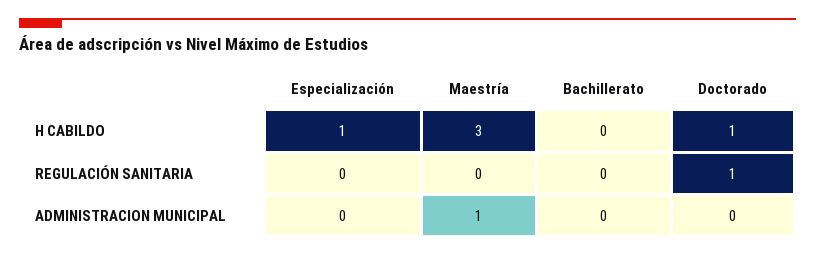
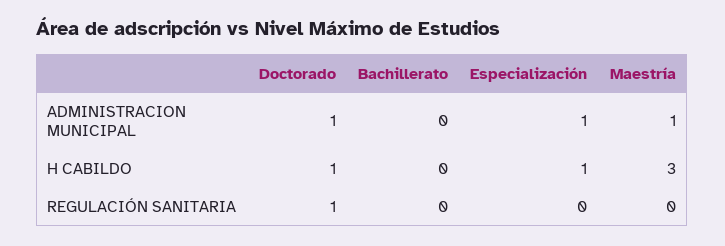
Especialización, ADMINISTRACION MUNICIPAL: 0 -> 1
Doctorado, ADMINISTRACION MUNICIPAL: 0 -> 1

